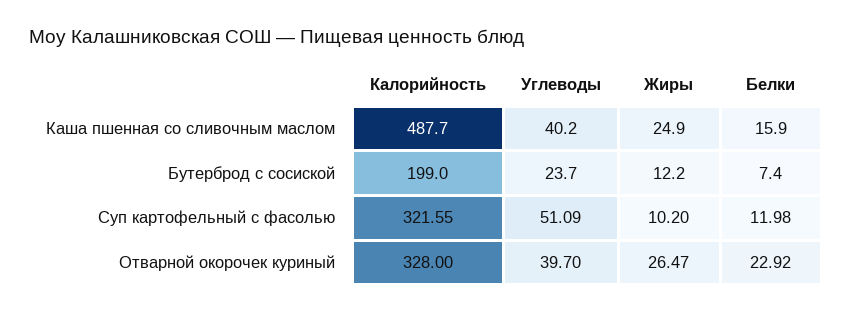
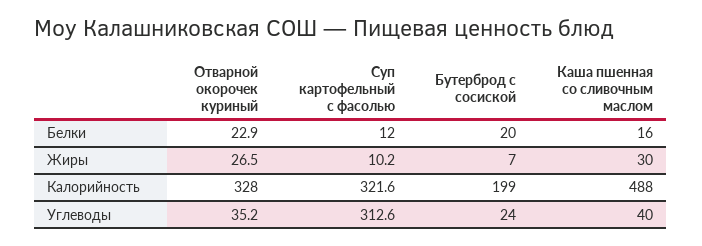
Жиры, Каша пшенная со сливочным маслом: 24.9 -> 30
Жиры, Бутерброд с сосиской: 12.2 -> 7
Белки, Бутерброд с сосиской: 7.4 -> 20
Углеводы, Суп картофельный с фасолью: 51.09 -> 312.6
Углеводы, Отварной окорочек куриный: 39.7 -> 35.2

